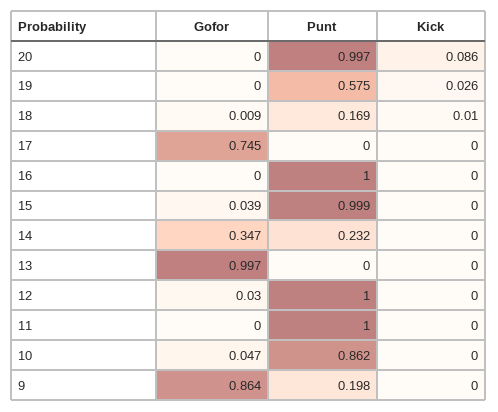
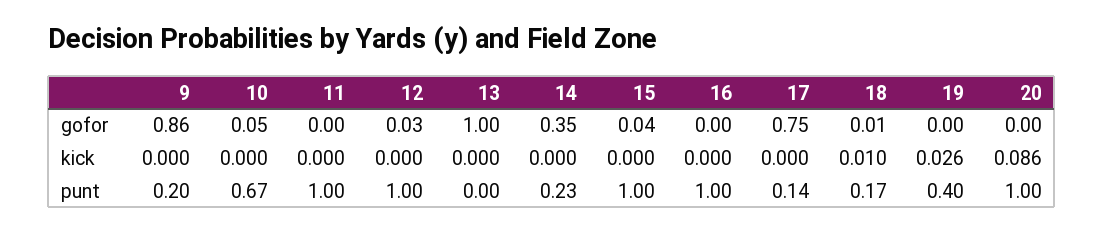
Punt, 19: 0.575 -> 0.4
Punt, 17: 0 -> 0.14
Punt, 10: 0.862 -> 0.67

